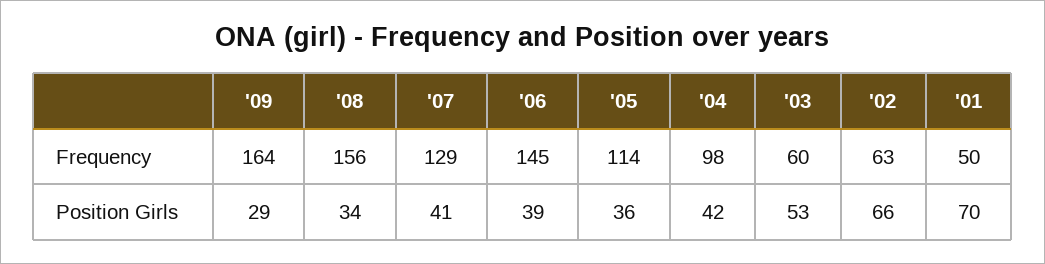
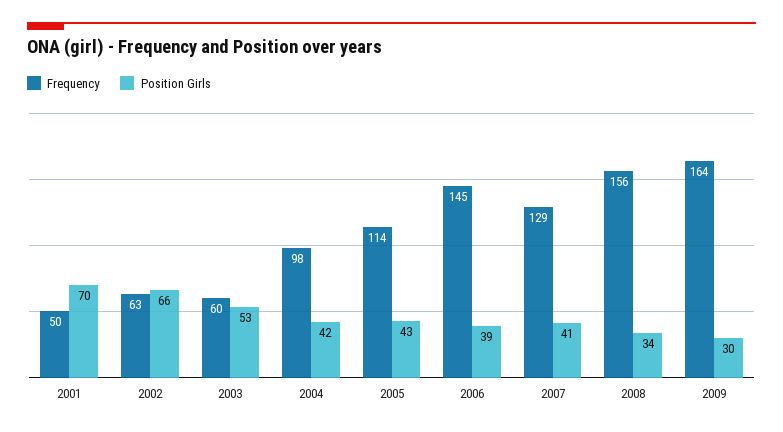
Position Girls, '09: 29 -> 30
Position Girls, '05: 36 -> 43

